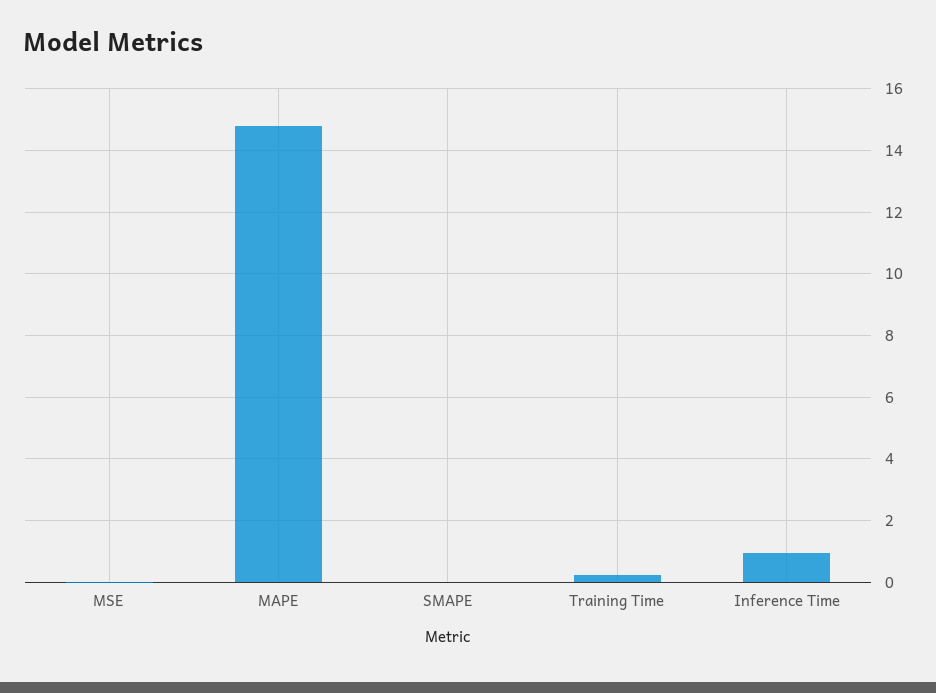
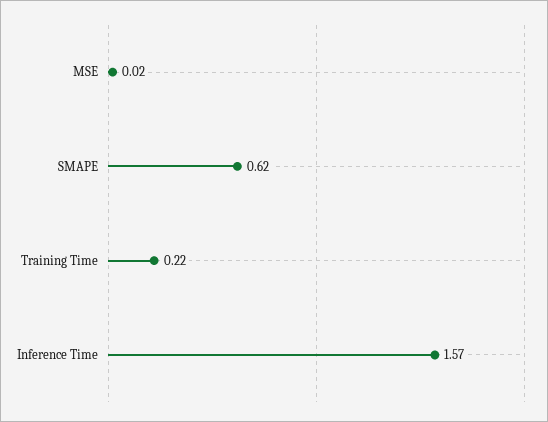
MAPE: 14.8 -> none
SMAPE: 0 -> 0.62
Inference Time: 1 -> 1.57

